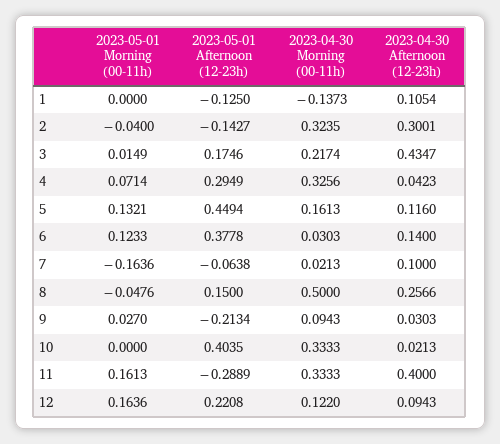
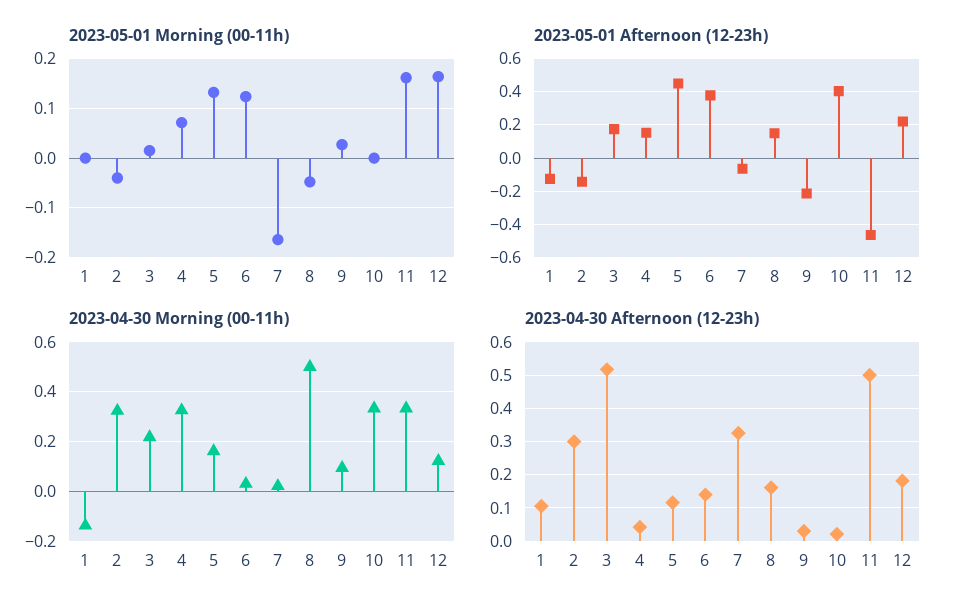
2023-04-30 Afternoon (12-23h), 3: 0.4347 -> 0.52
2023-05-01 Afternoon (12-23h), 4: 0.2949 -> 0.15
2023-04-30 Afternoon (12-23h), 7: 0.1 -> 0.32
2023-04-30 Afternoon (12-23h), 8: 0.2566 -> 0.16
2023-05-01 Afternoon (12-23h), 11: -0.2889 -> -0.45
2023-04-30 Afternoon (12-23h), 11: 0.4 -> 0.5
2023-04-30 Afternoon (12-23h), 12: 0.0943 -> 0.18

